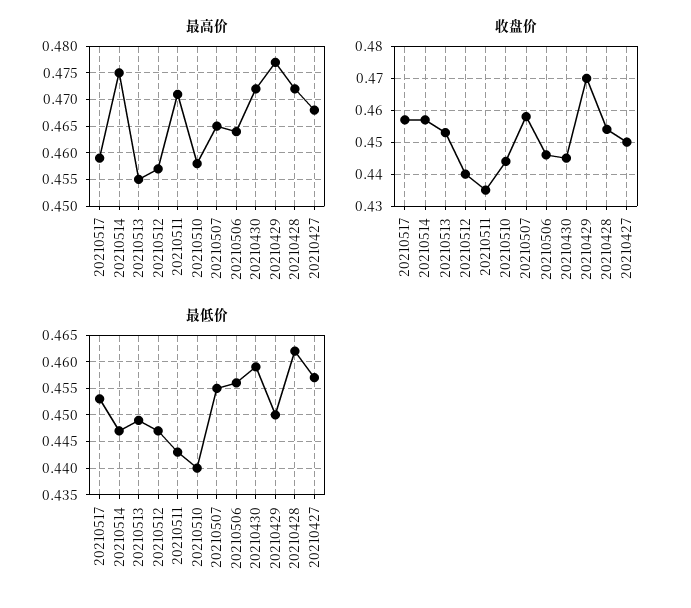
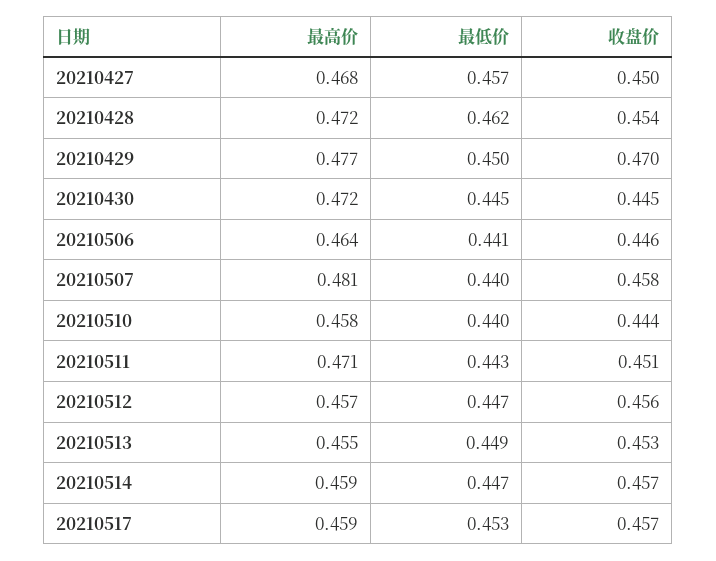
最高价, 20210514: 0.475 -> 0.459
最高价, 20210507: 0.465 -> 0.481
收盘价, 20210512: 0.44 -> 0.456
收盘价, 20210511: 0.435 -> 0.451
最低价, 20210507: 0.455 -> 0.44
最低价, 20210506: 0.455 -> 0.441
最低价, 20210430: 0.46 -> 0.445

